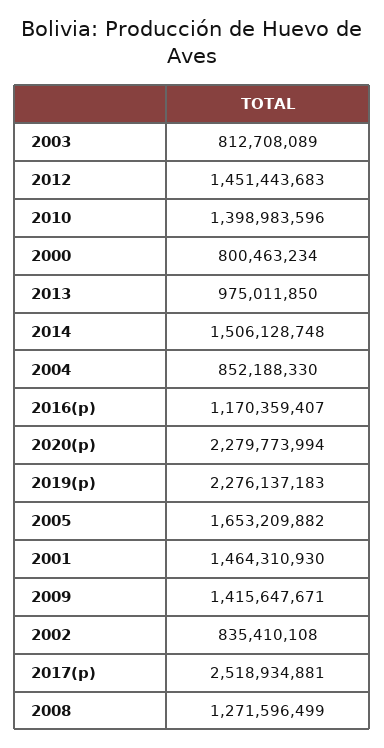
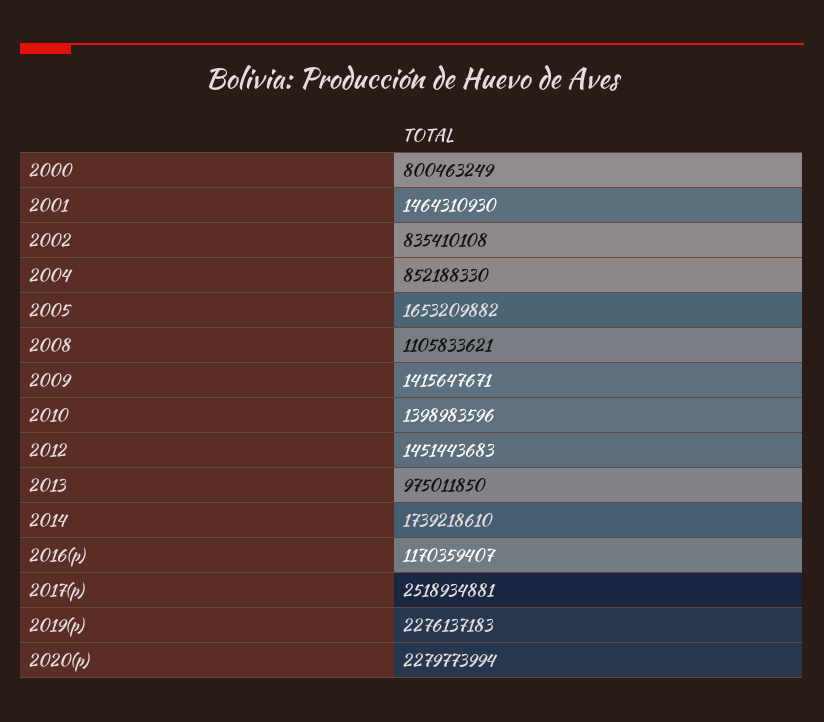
2003: 812708089 -> none
2000: 800463234 -> 800463249
2014: 1506128748 -> 1739218610
2008: 1271596499 -> 1105833621

